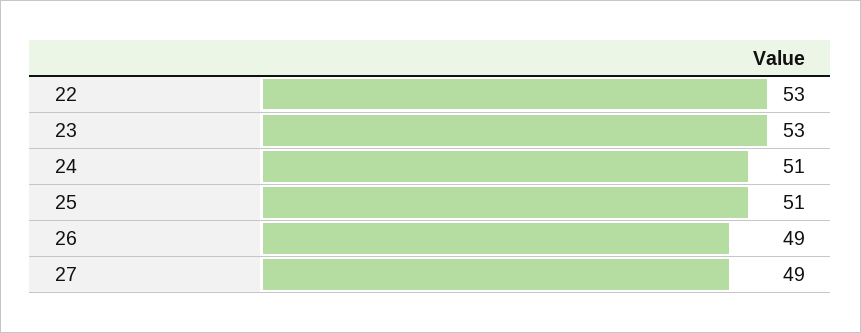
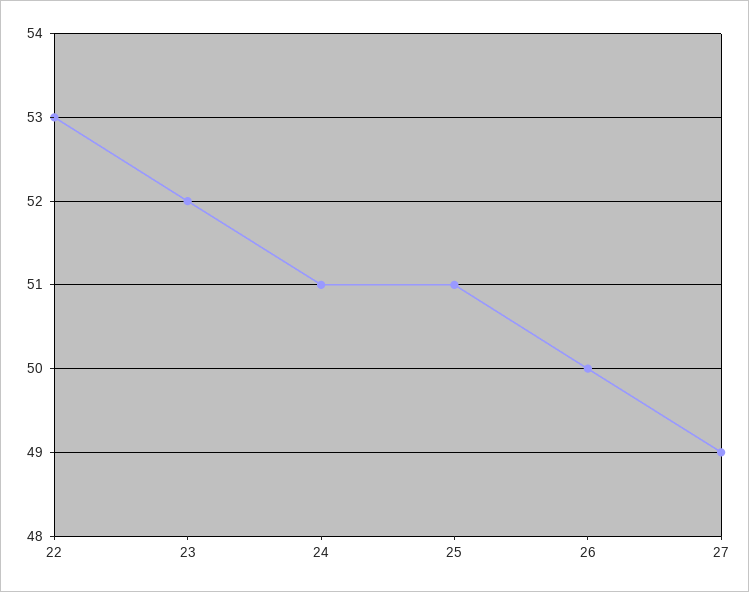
23: 53 -> 52
26: 49 -> 50

